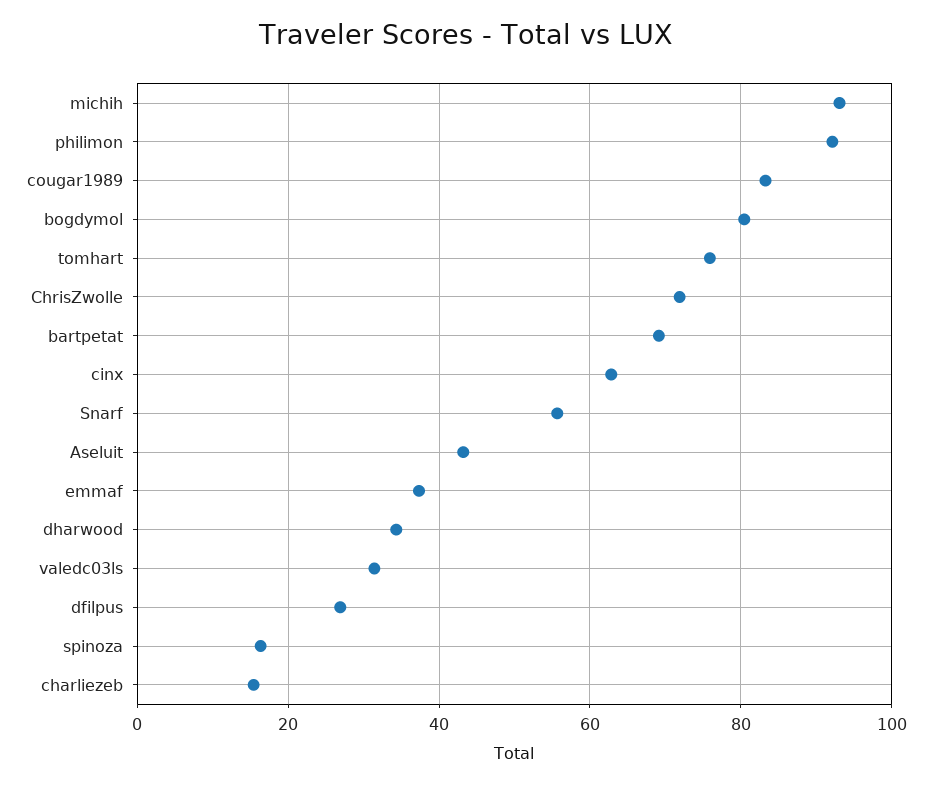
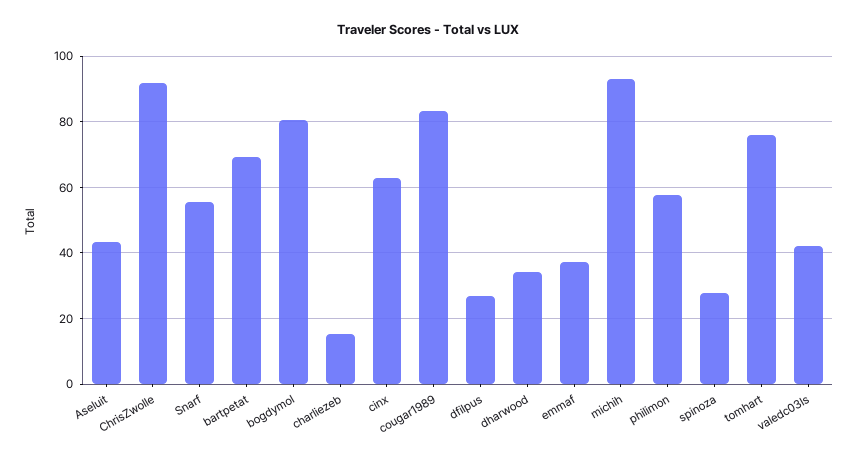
philimon: 92 -> 58
ChrisZwolle: 72 -> 92
valedc03ls: 32 -> 42
spinoza: 16 -> 28

